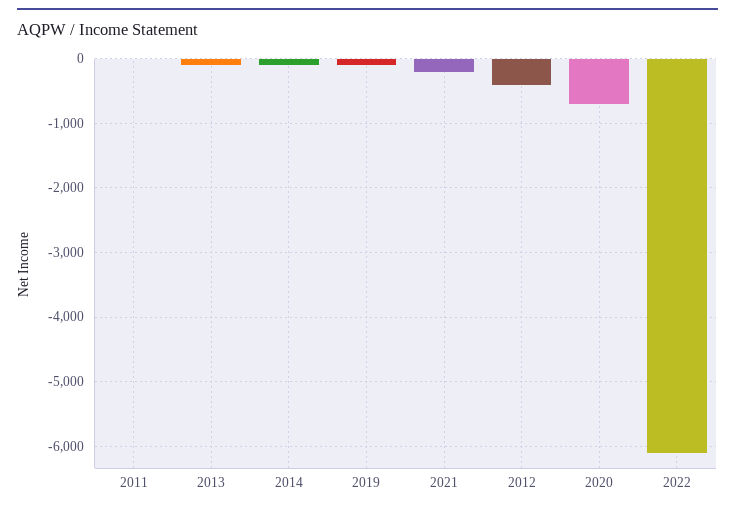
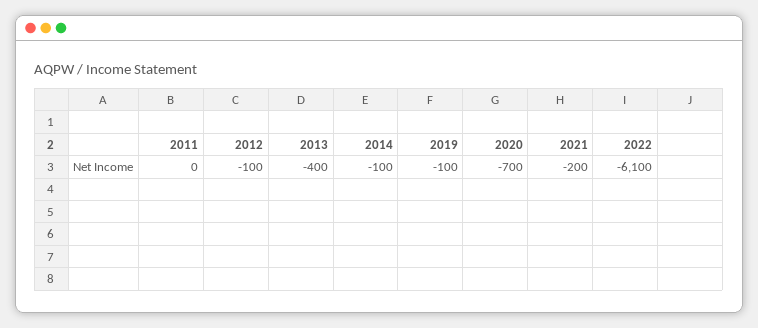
2013: -100 -> -400
2012: -400 -> -100

